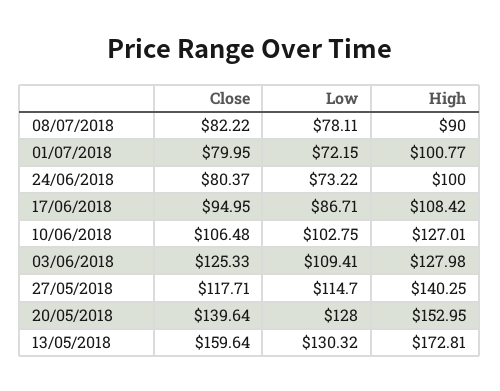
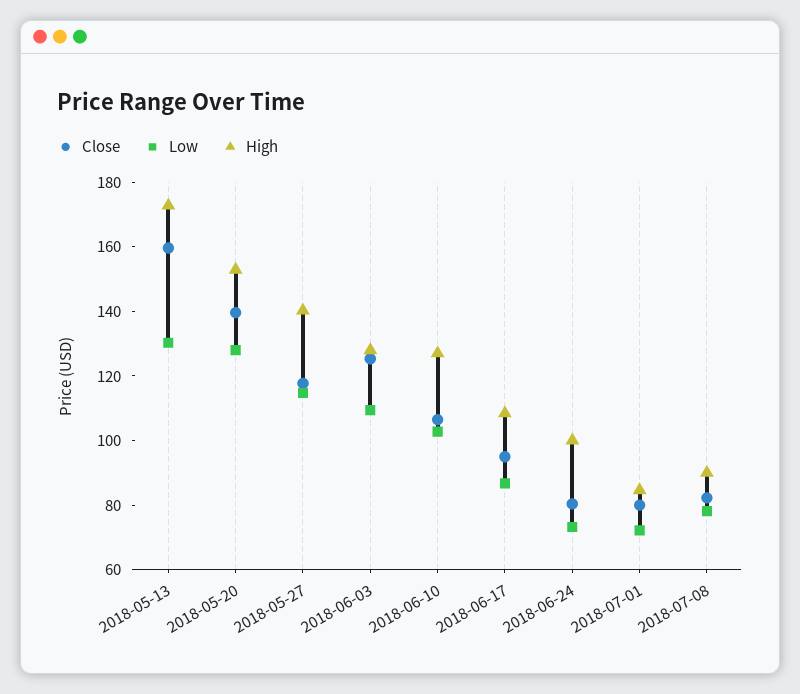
High, 01/07/2018: 100.77 -> 85

